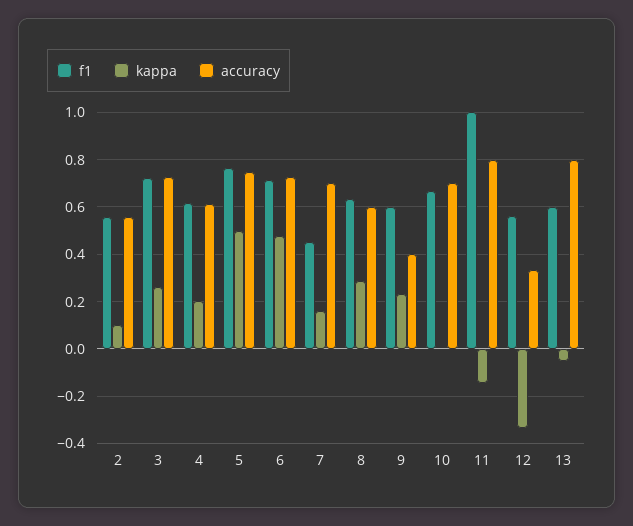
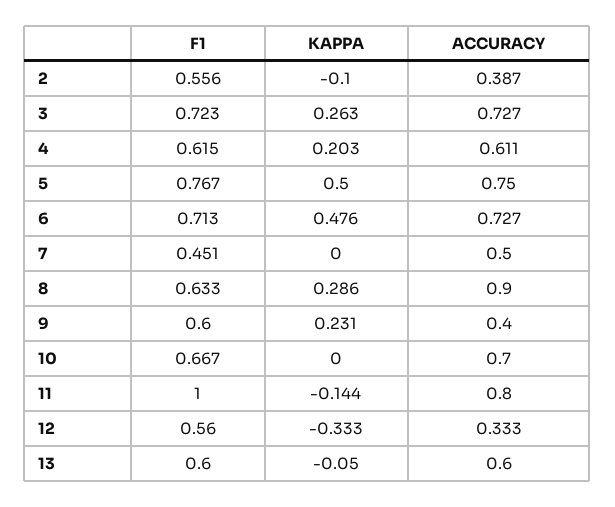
kappa, 2: 0.1 -> -0.1
accuracy, 2: 0.55 -> 0.387
kappa, 7: 0.15 -> 0
accuracy, 7: 0.7 -> 0.5
accuracy, 8: 0.6 -> 0.9
accuracy, 13: 0.8 -> 0.6

